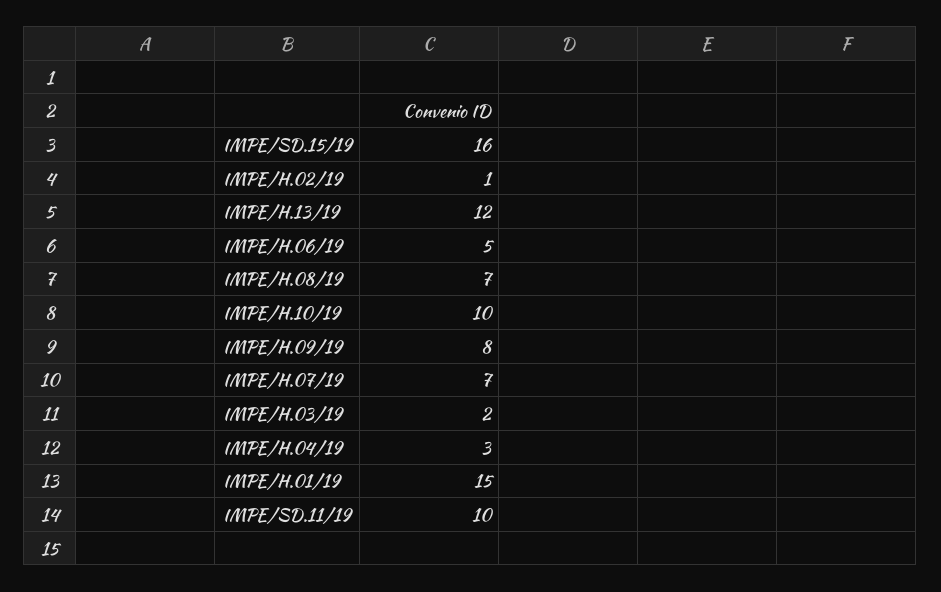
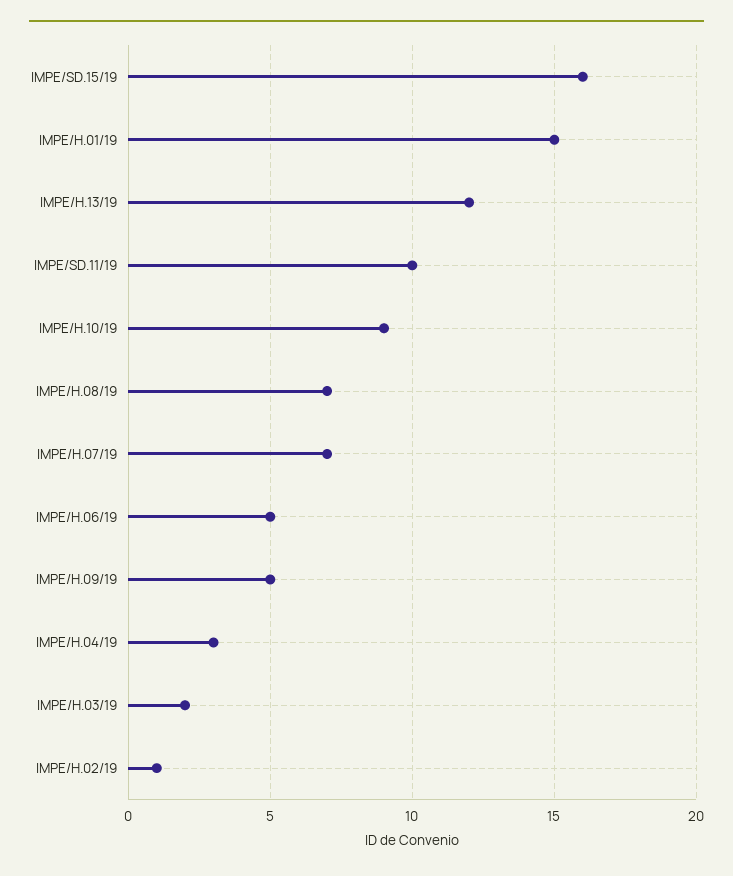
IMPE/H.10/19: 10 -> 9
IMPE/H.09/19: 8 -> 5

